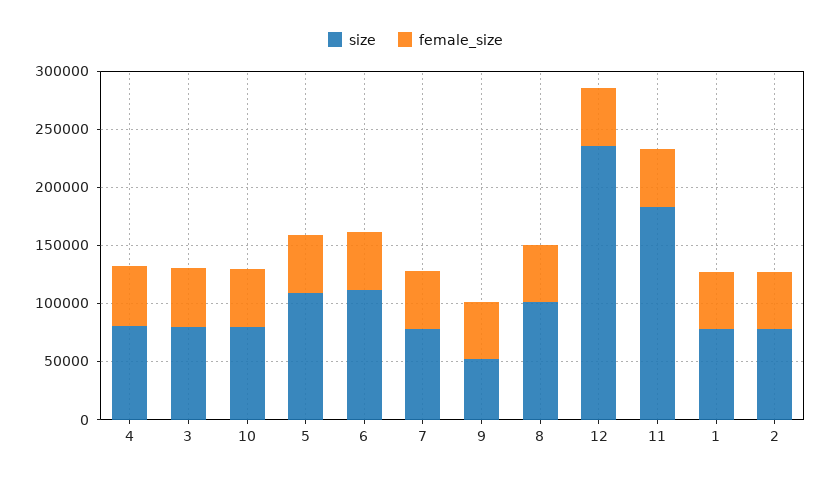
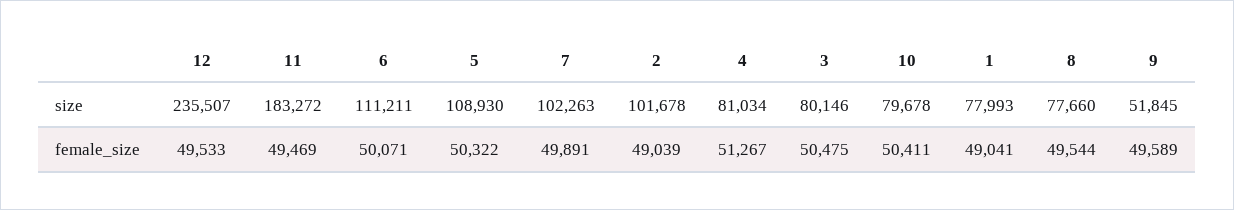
size, 7: 80000 -> 102263
size, 8: 100000 -> 77660
size, 2: 80000 -> 101678

